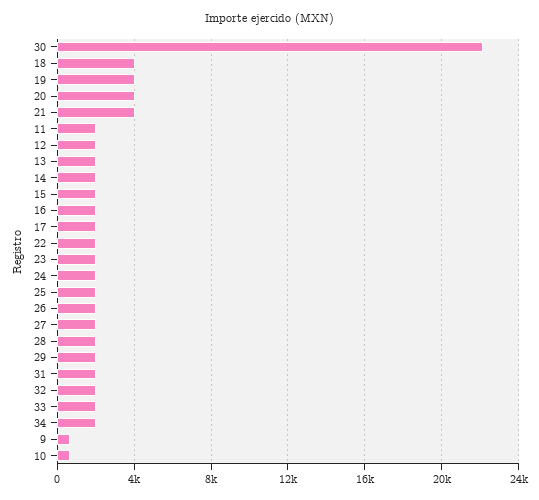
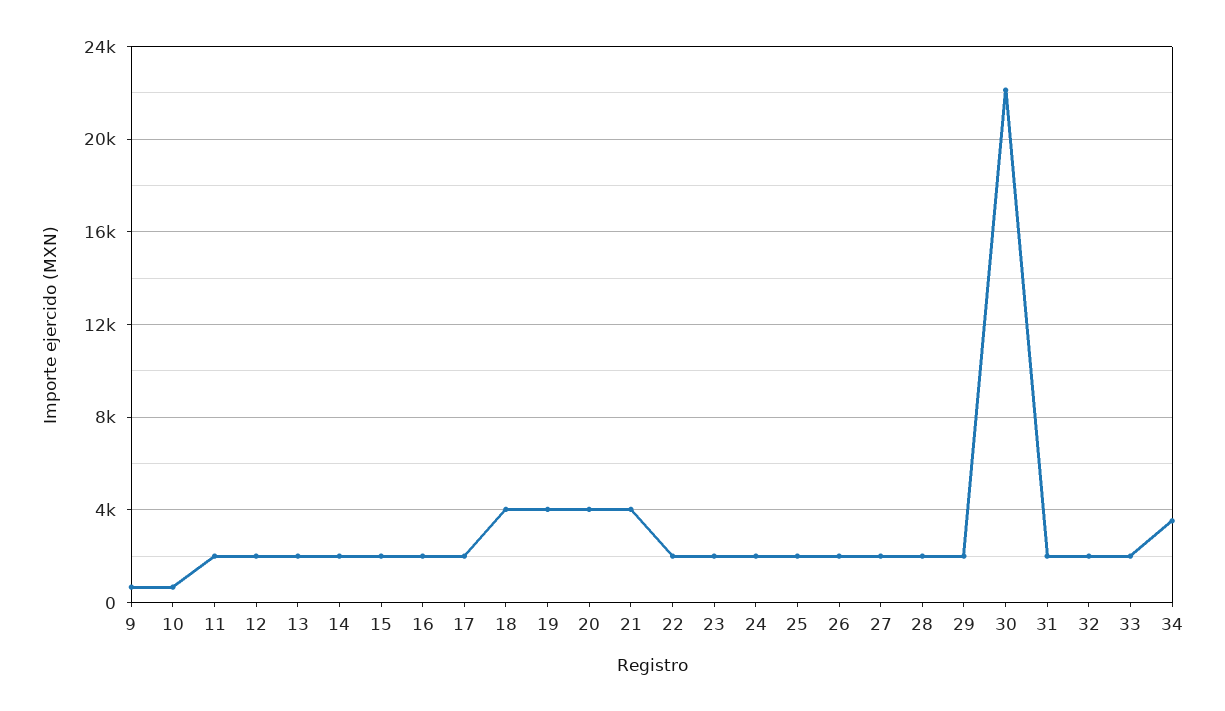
34: 2000 -> 3500

